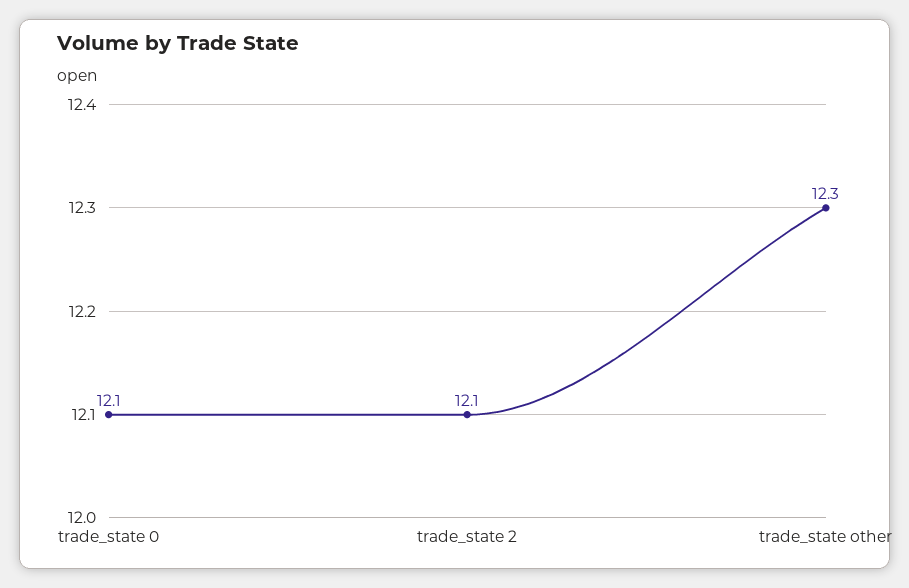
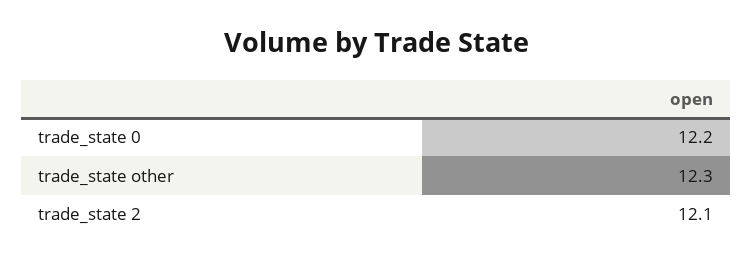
trade_state 0: 12.1 -> 12.2

